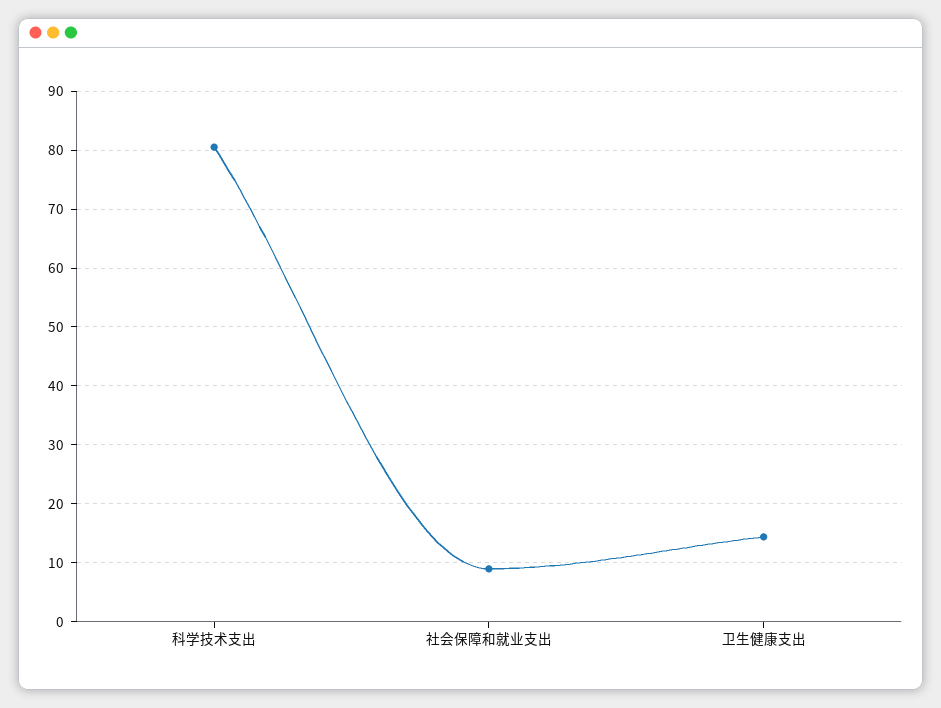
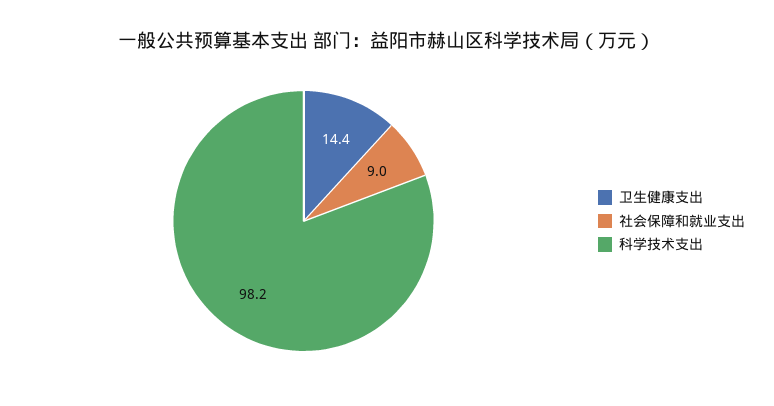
科学技术支出: 80 -> 98.2

